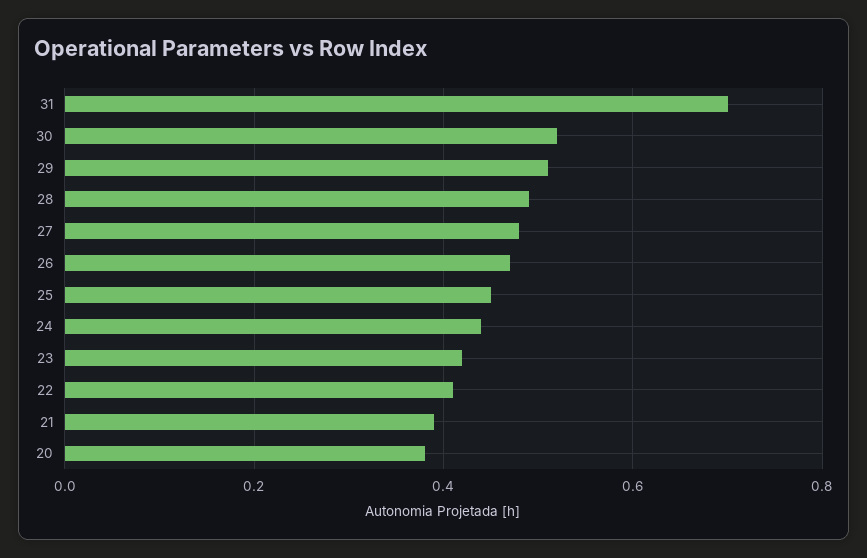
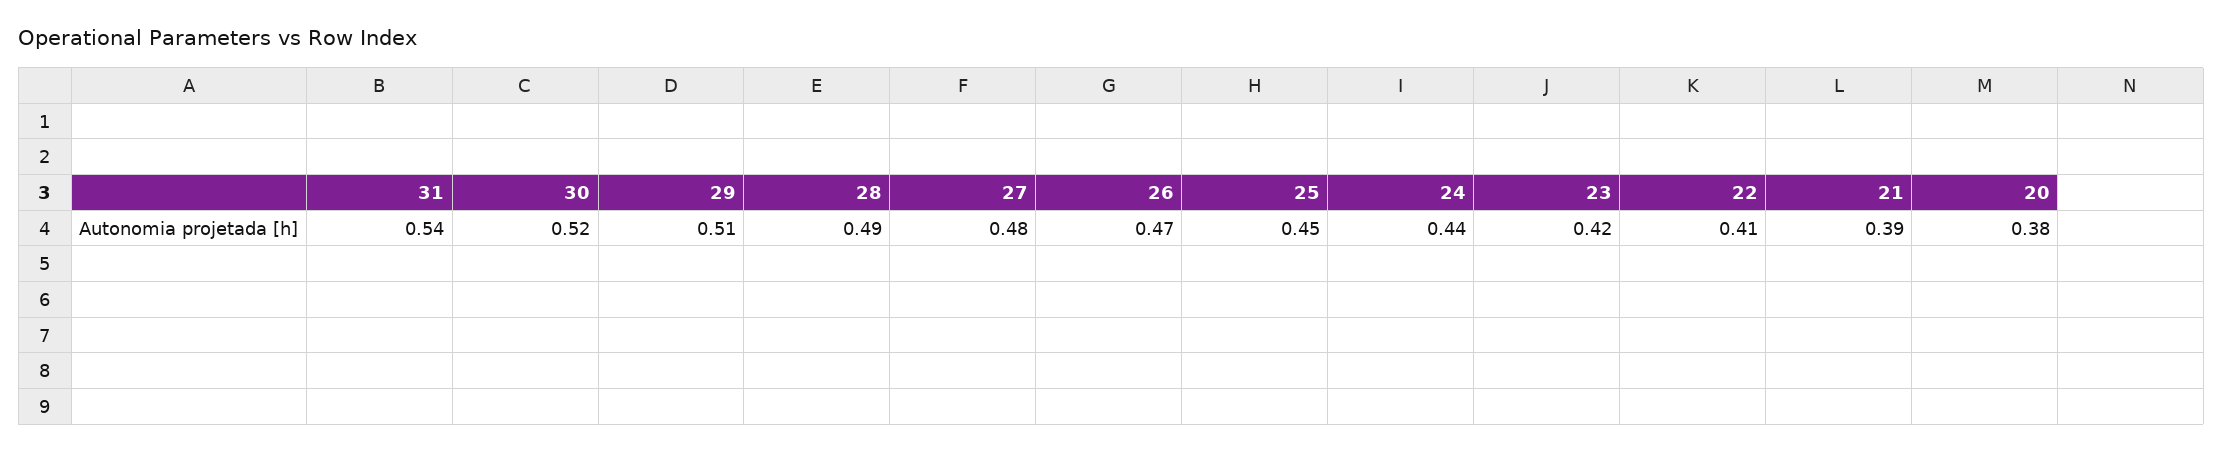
31: 0.7 -> 0.54

